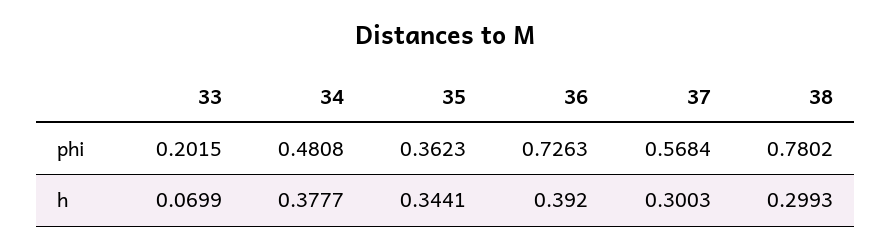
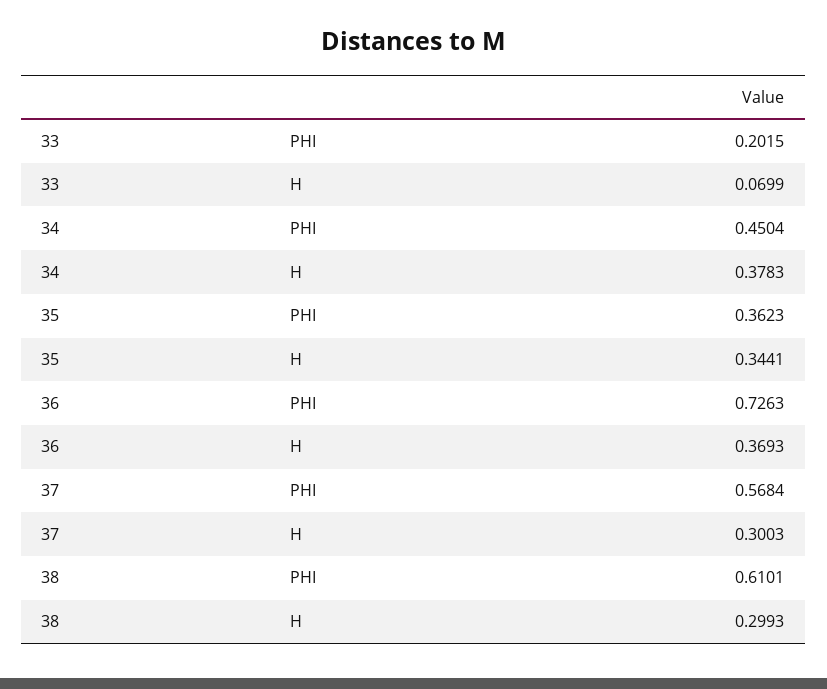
34, phi: 0.4808 -> 0.4504
38, phi: 0.7802 -> 0.6101
34, h: 0.3777 -> 0.3783
36, h: 0.392 -> 0.3693

